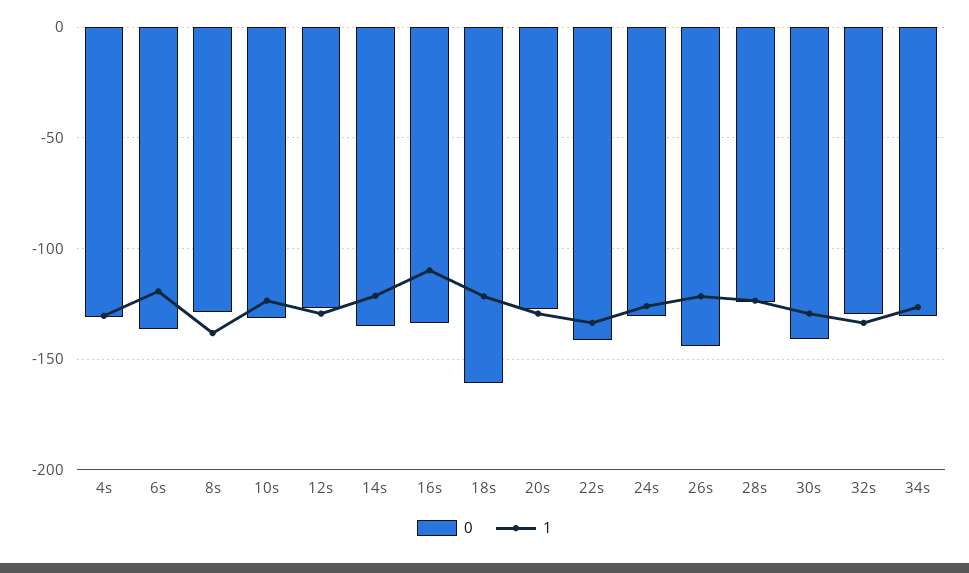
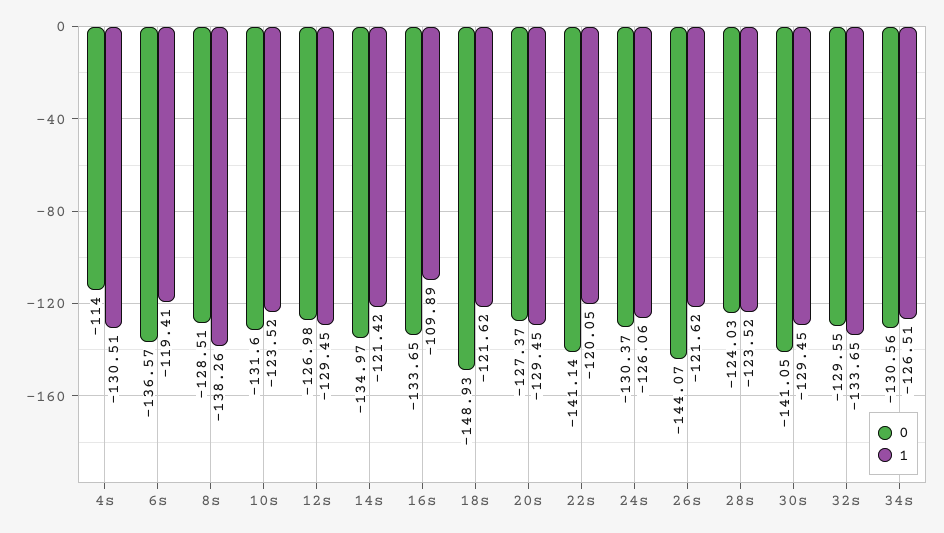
0, 4s: -130 -> -114
0, 18s: -160 -> -148.93
1, 22s: -135 -> -120.05

